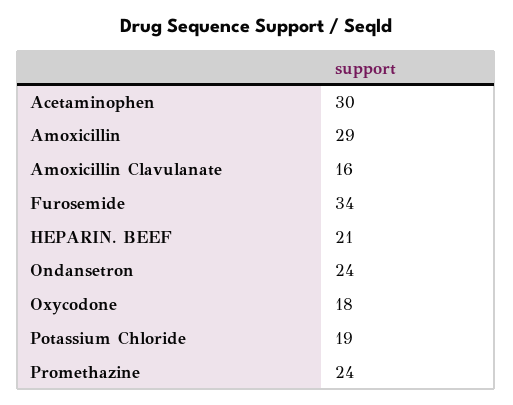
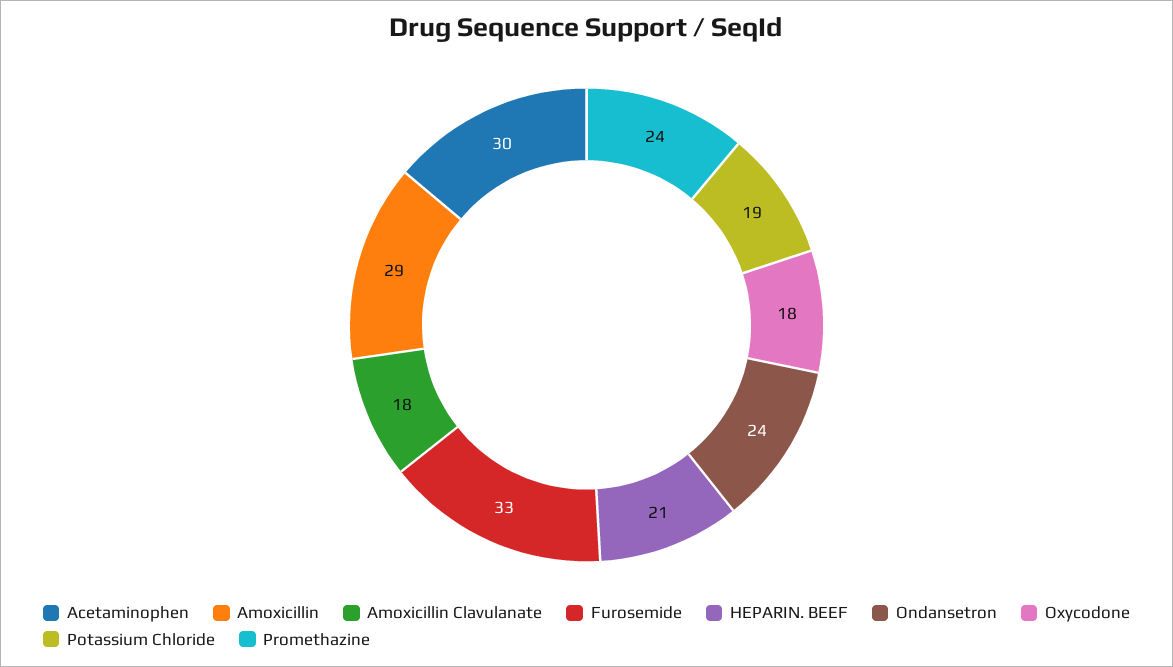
Amoxicillin Clavulanate: 16 -> 18
Furosemide: 34 -> 33

